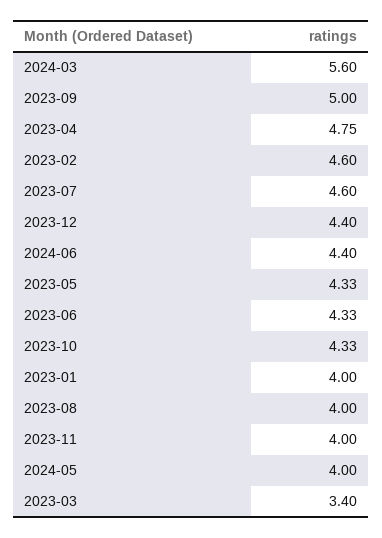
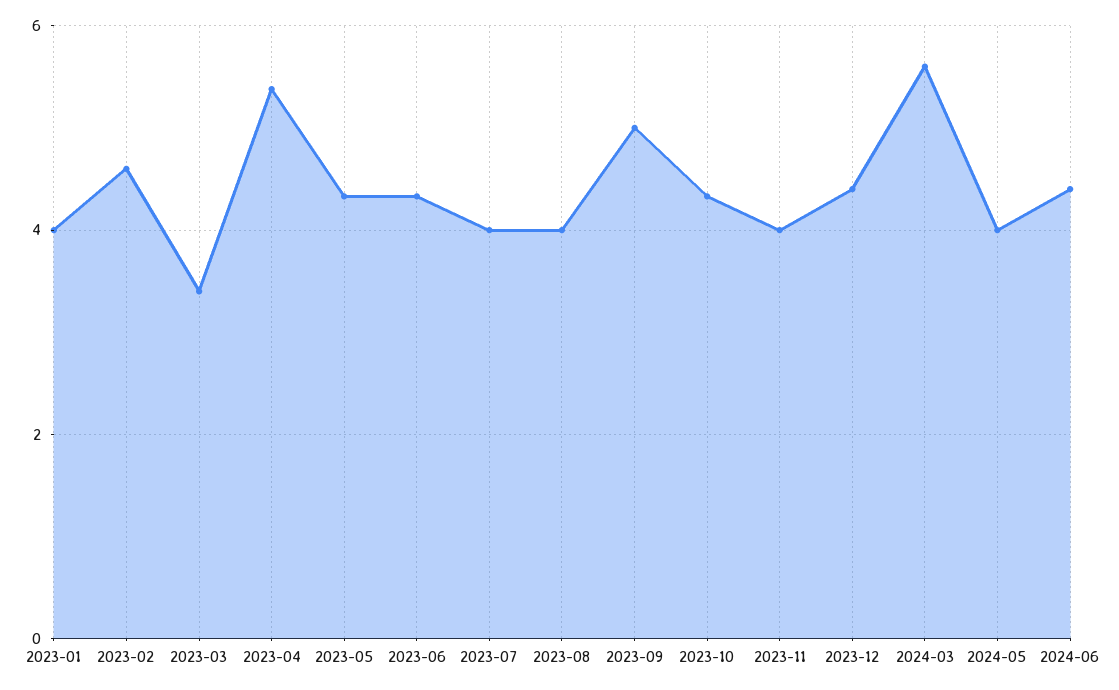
2023-04: 4.75 -> 5.4
2023-07: 4.6 -> 4

